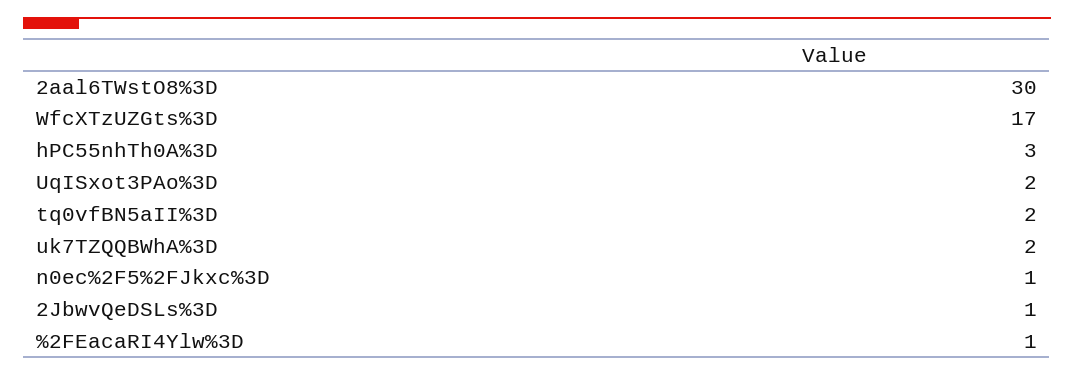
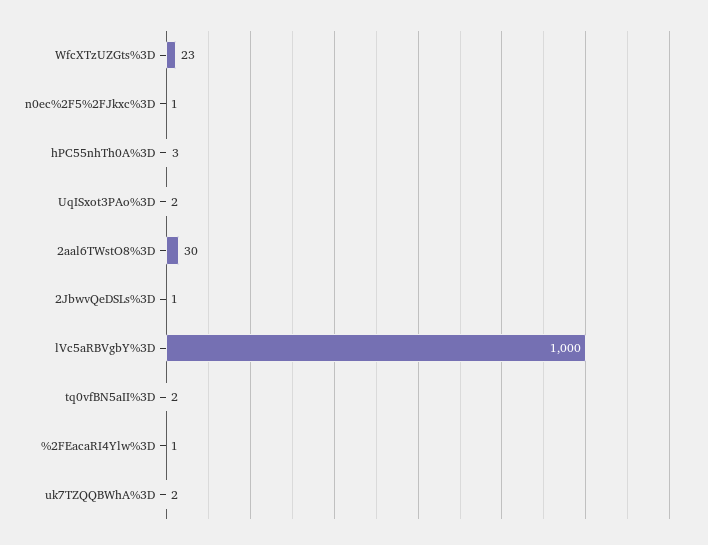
WfcXTzUZGts%3D: 17 -> 23
lVc5aRBVgbY%3D: none -> 1000

